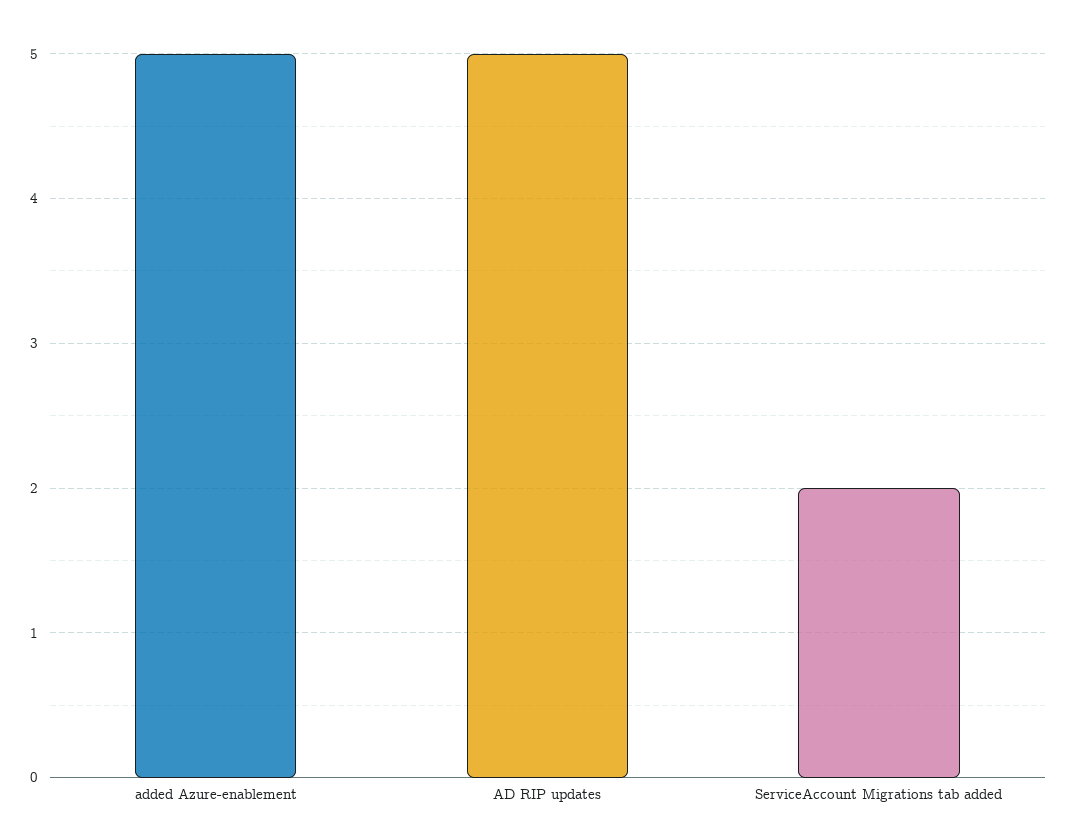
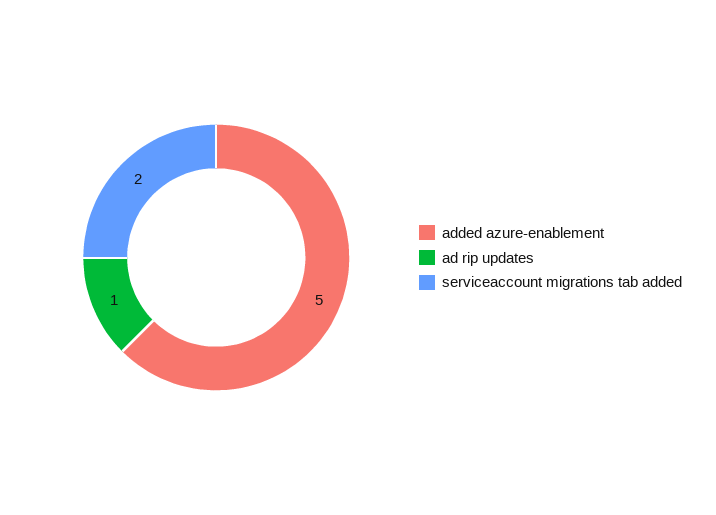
AD RIP updates: 5 -> 1

